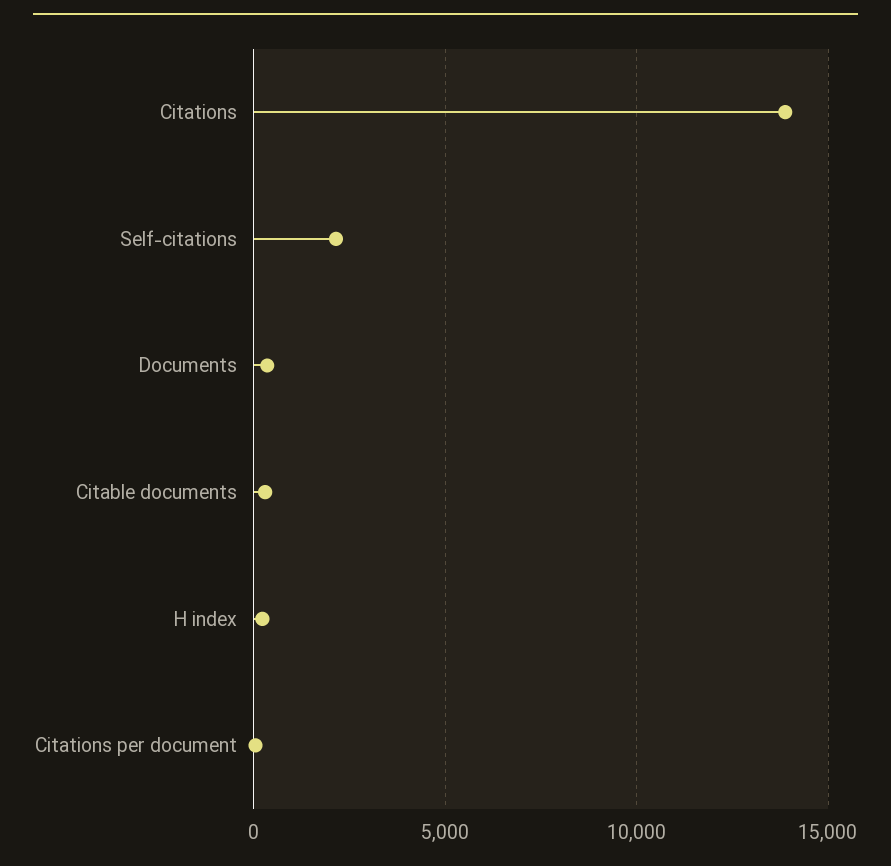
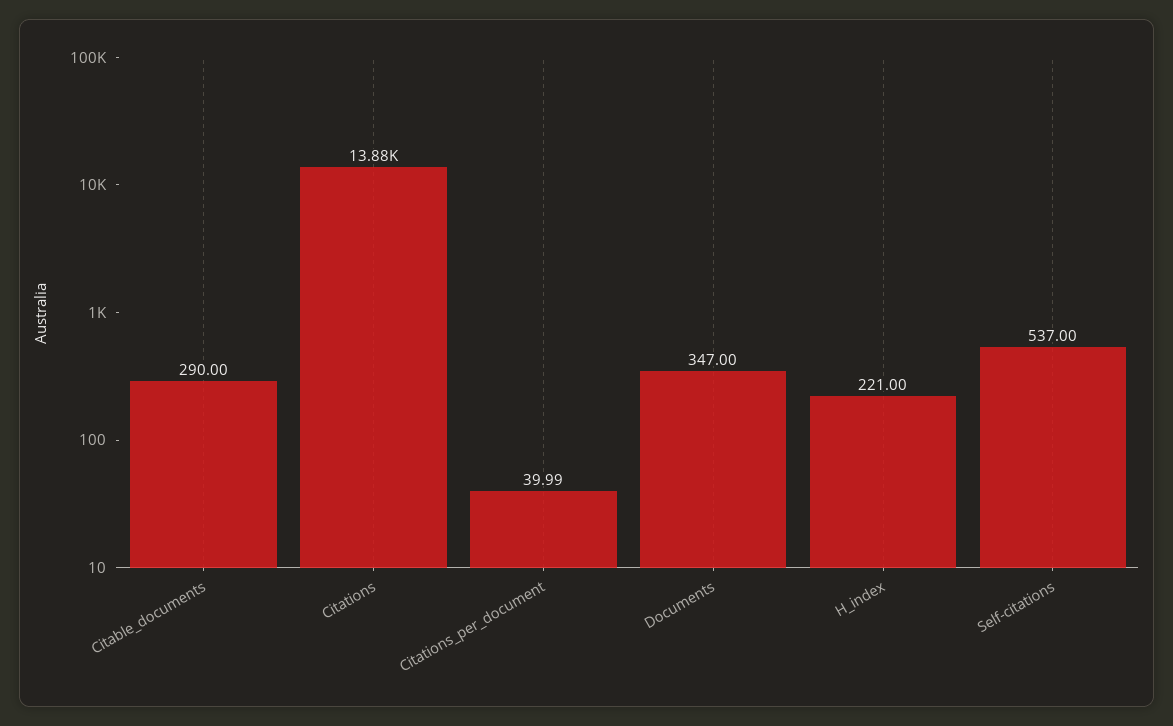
Self-citations: 2000 -> 537

